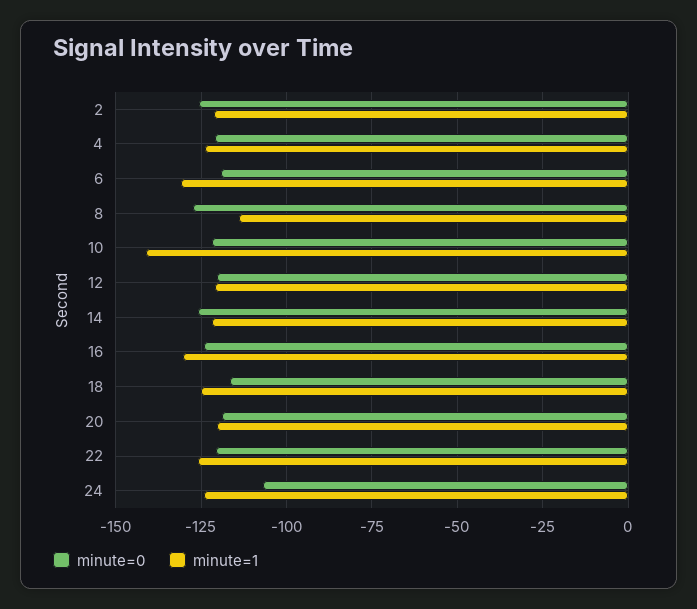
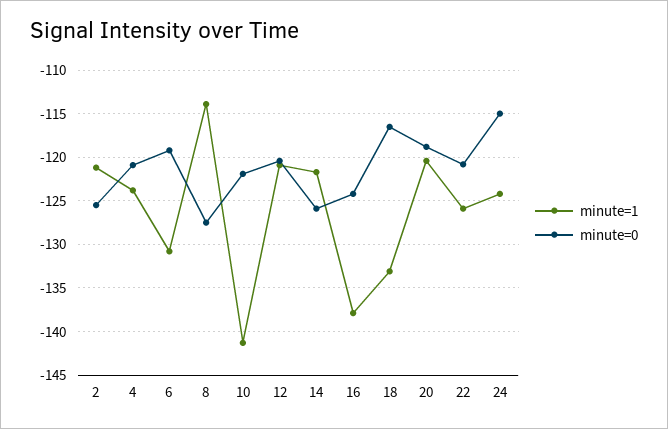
minute=1, 16: -130 -> -138
minute=1, 18: -125 -> -133
minute=0, 24: -107.5 -> -115

